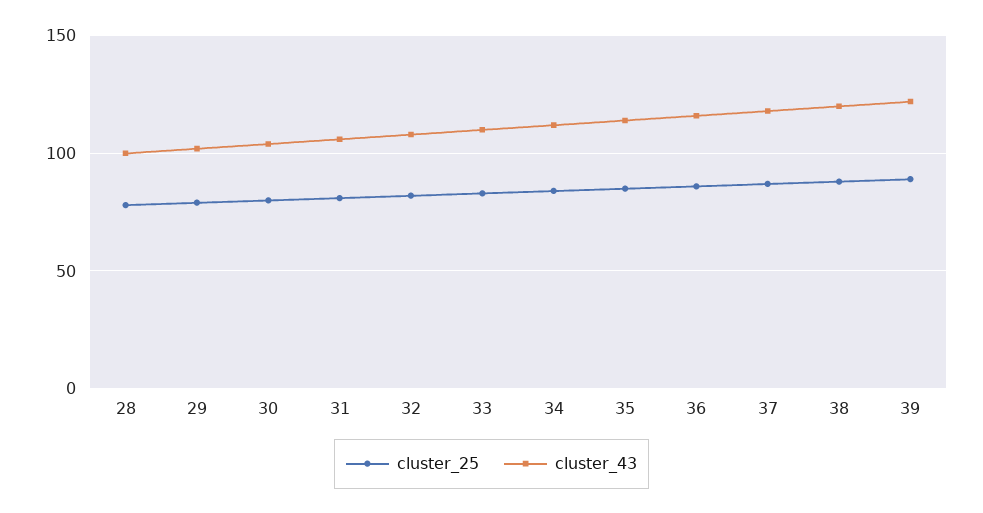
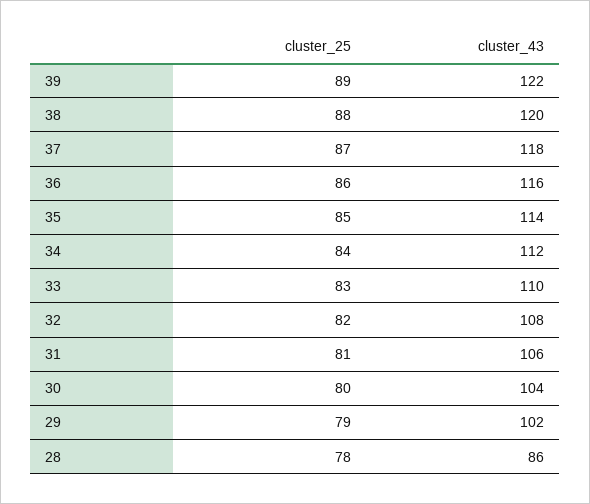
cluster_43, 28: 100 -> 86

